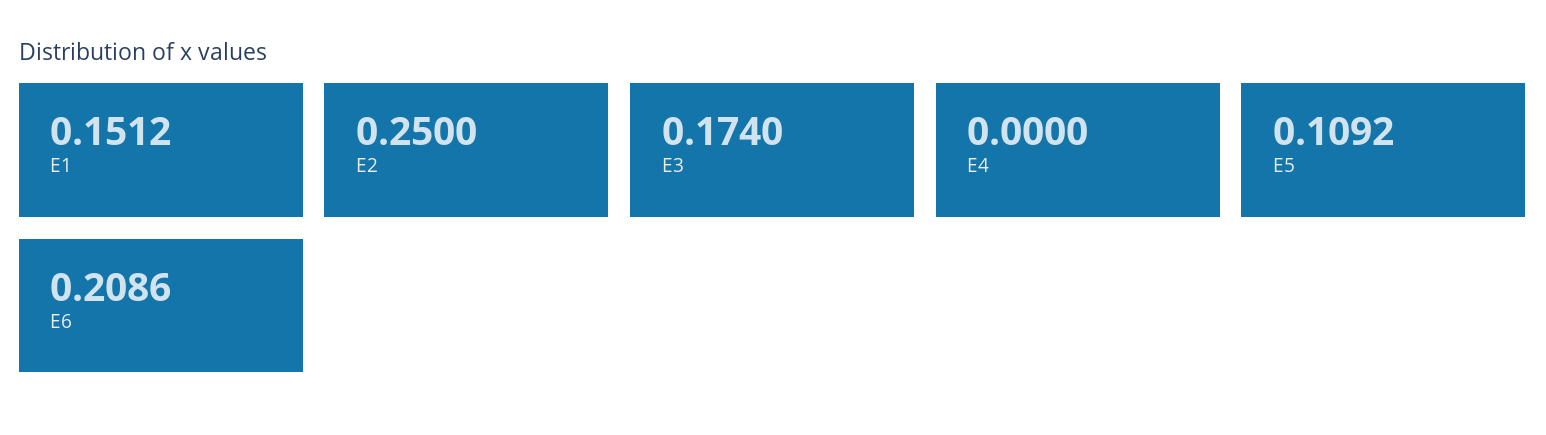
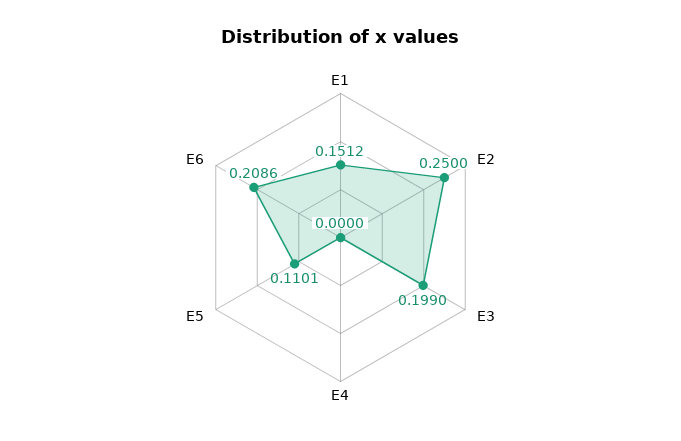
E3: 0.174 -> 0.199
E5: 0.1092 -> 0.1101

